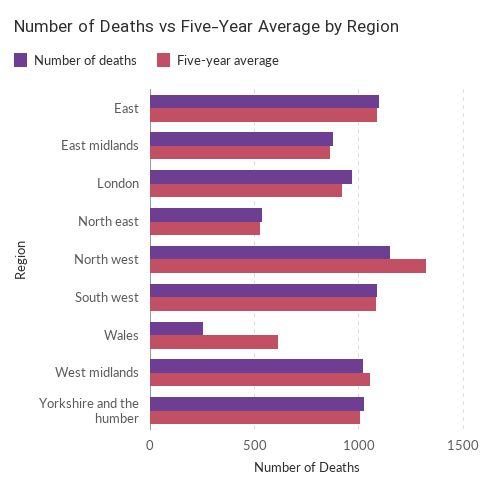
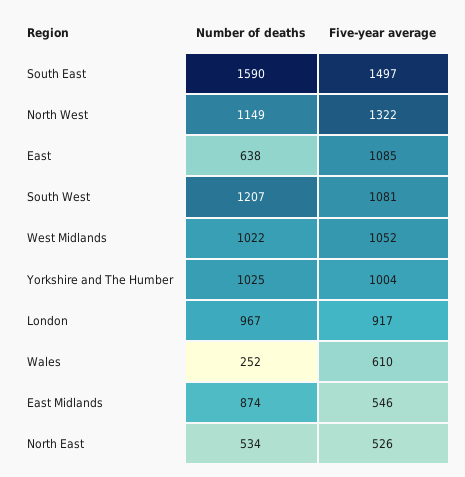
Number of deaths, East: 1100 -> 638
Five-year average, East midlands: 850 -> 546
Number of deaths, South west: 1100 -> 1207
Number of deaths, South East: none -> 1590
Five-year average, South East: none -> 1497

